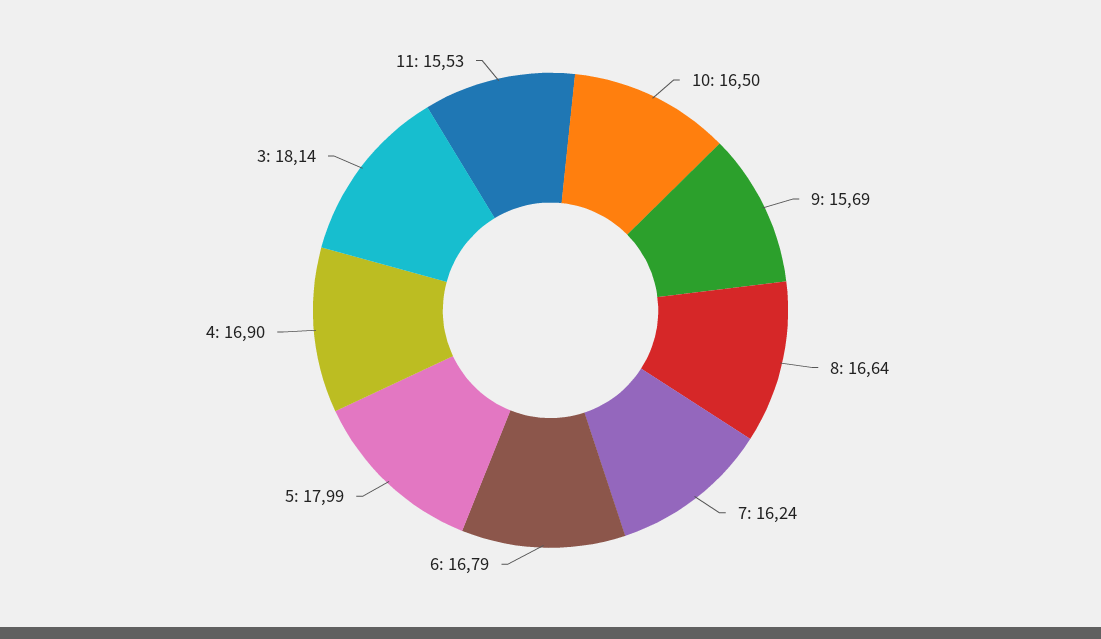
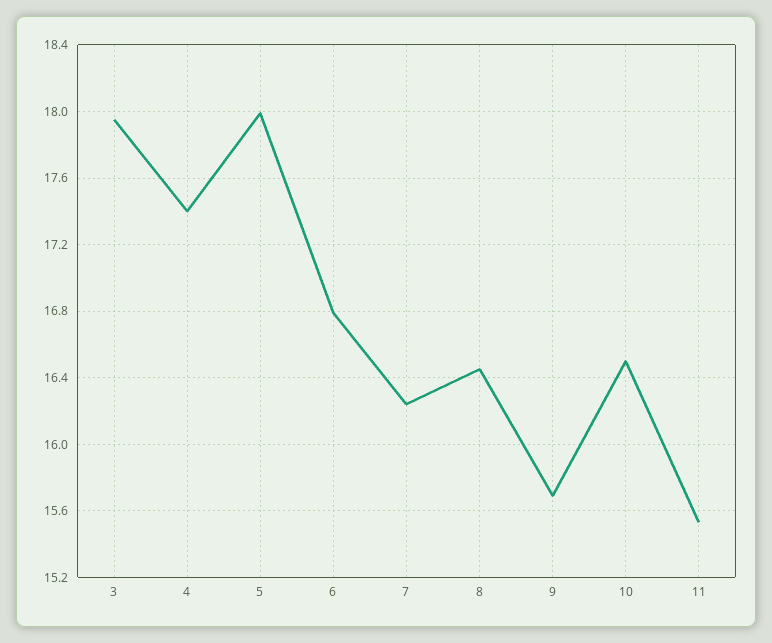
8: 16.64 -> 16.45
4: 16.9 -> 17.4
3: 18.14 -> 17.95

